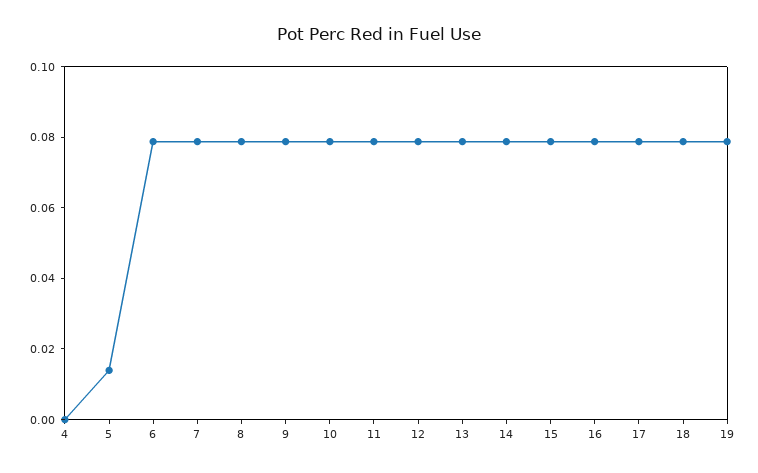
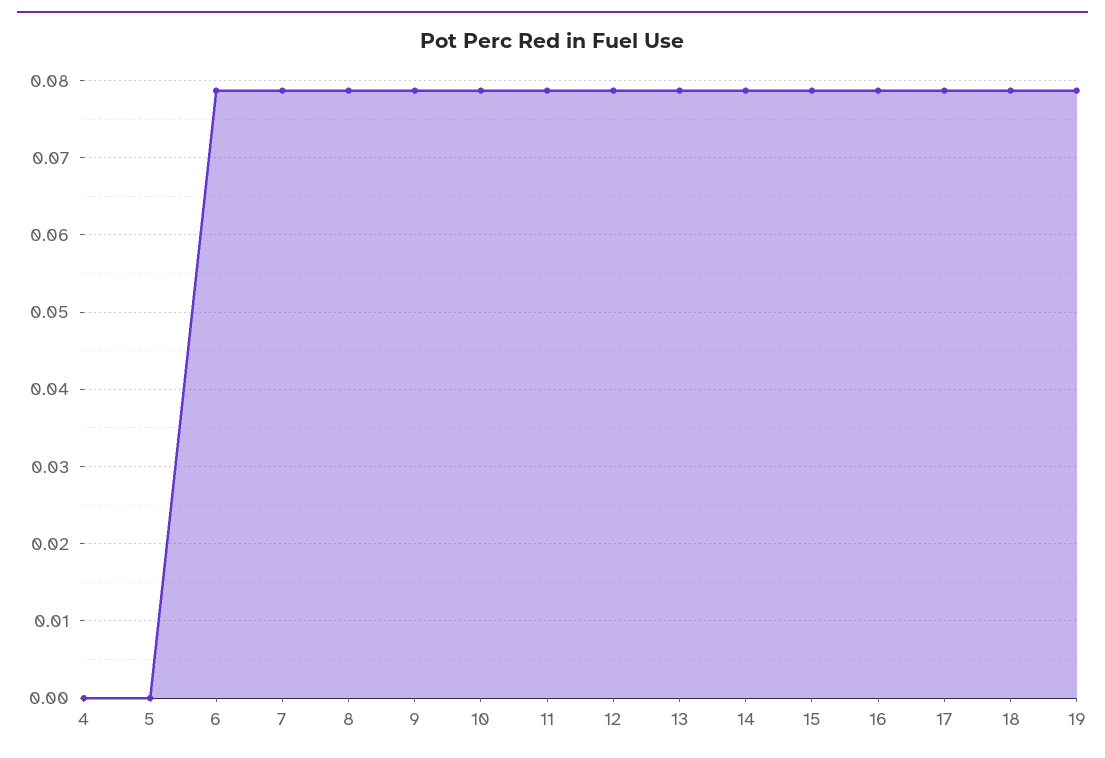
5: 0.015 -> 0

